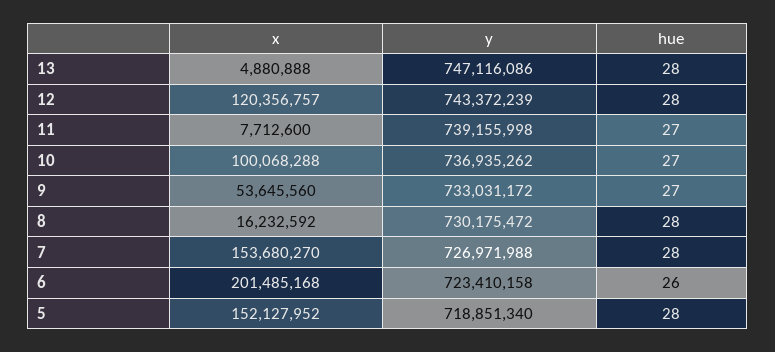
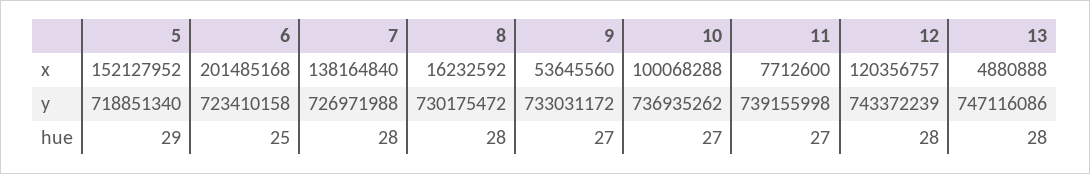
x, 7: 153680270 -> 138164840
hue, 6: 26 -> 25
hue, 5: 28 -> 29

